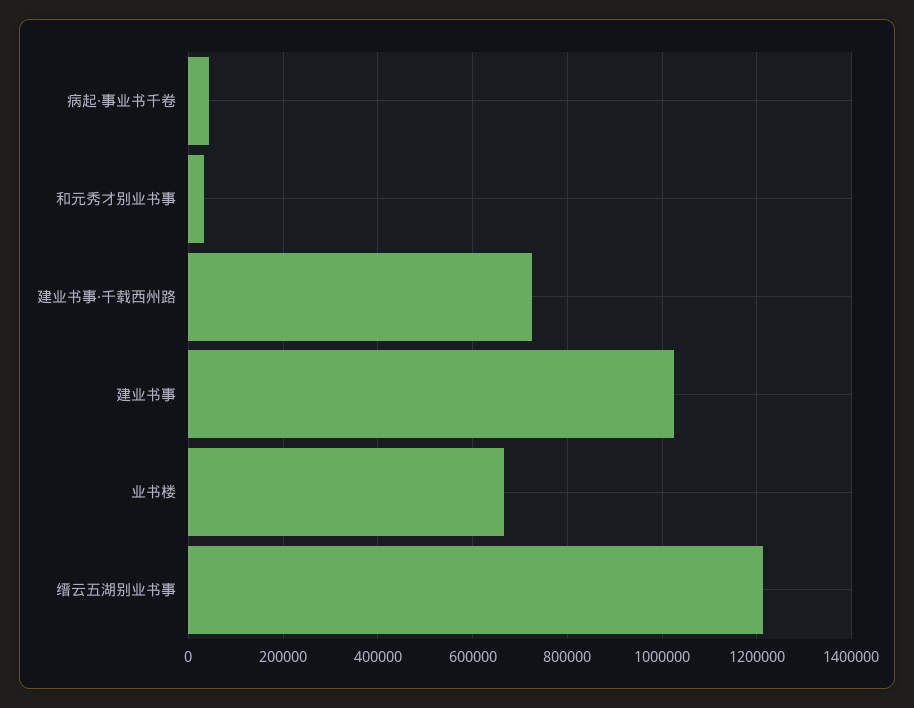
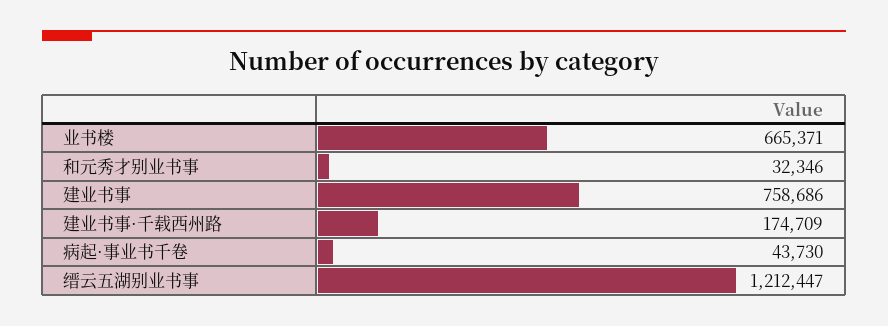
建业书事·千载西州路: 720000 -> 174709
建业书事: 1020000 -> 758686

